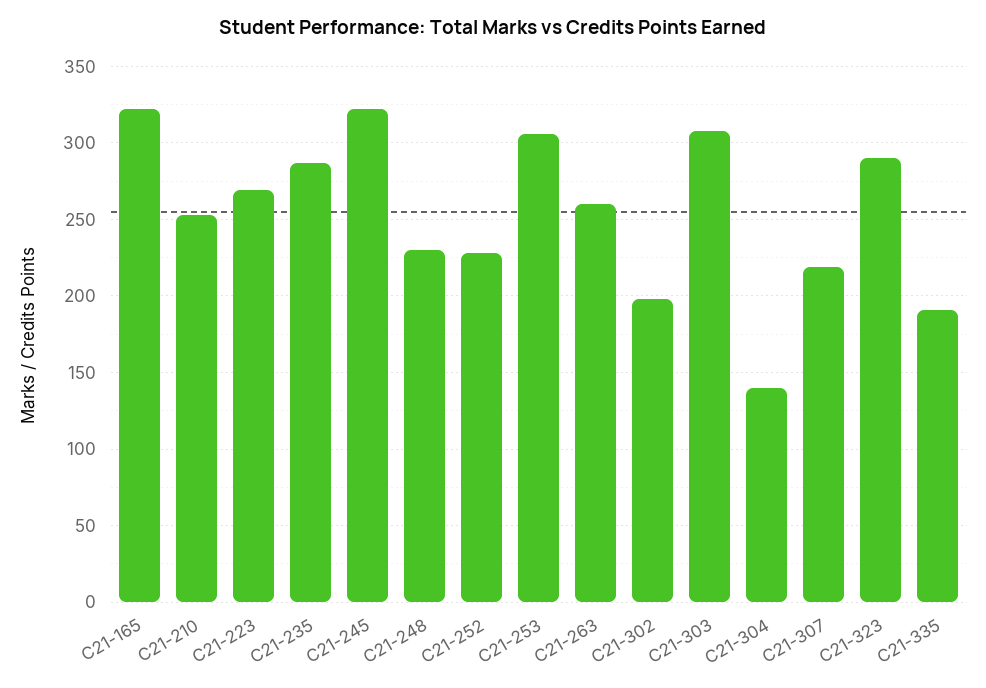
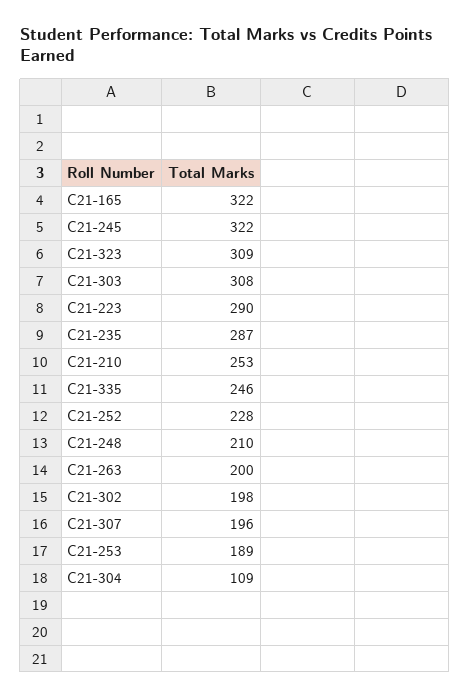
C21-223: 270 -> 290
C21-248: 230 -> 210
C21-253: 305 -> 189
C21-263: 260 -> 200
C21-304: 140 -> 109
C21-307: 220 -> 196
C21-323: 290 -> 309
C21-335: 190 -> 246

